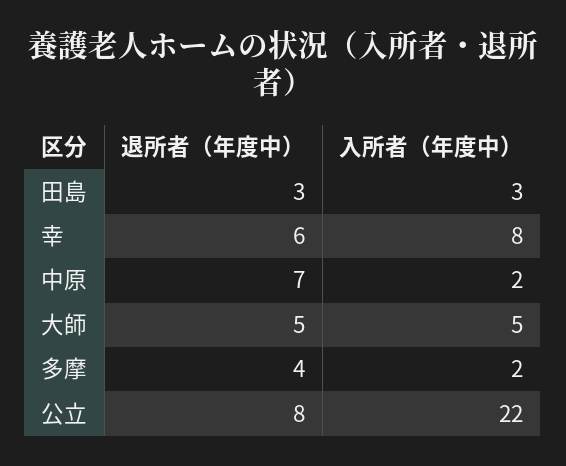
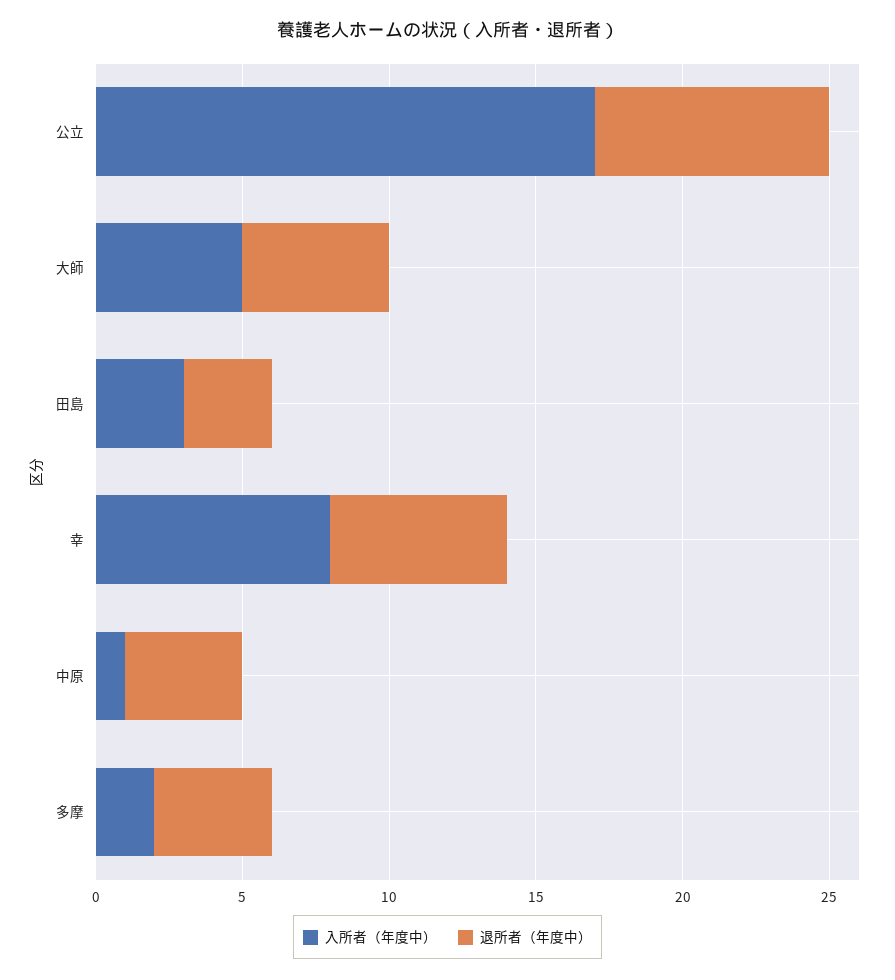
退所者（年度中）, 中原: 7 -> 4
入所者（年度中）, 中原: 2 -> 1
入所者（年度中）, 公立: 22 -> 17

